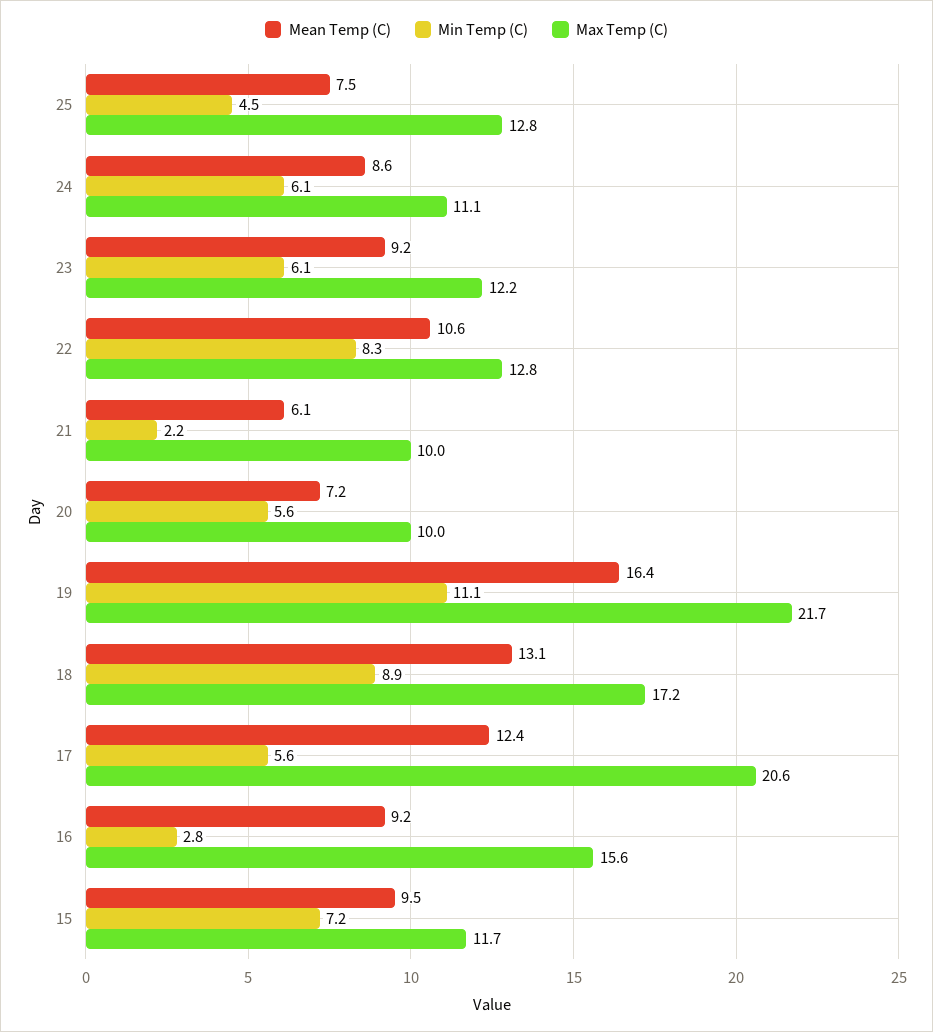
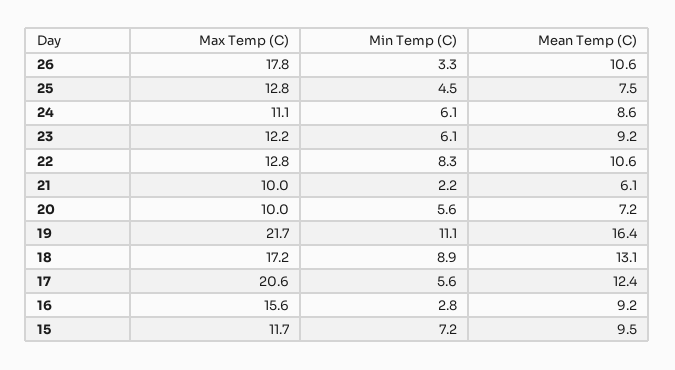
Max Temp (C), 26: none -> 17.8
Min Temp (C), 26: none -> 3.3
Mean Temp (C), 26: none -> 10.6

